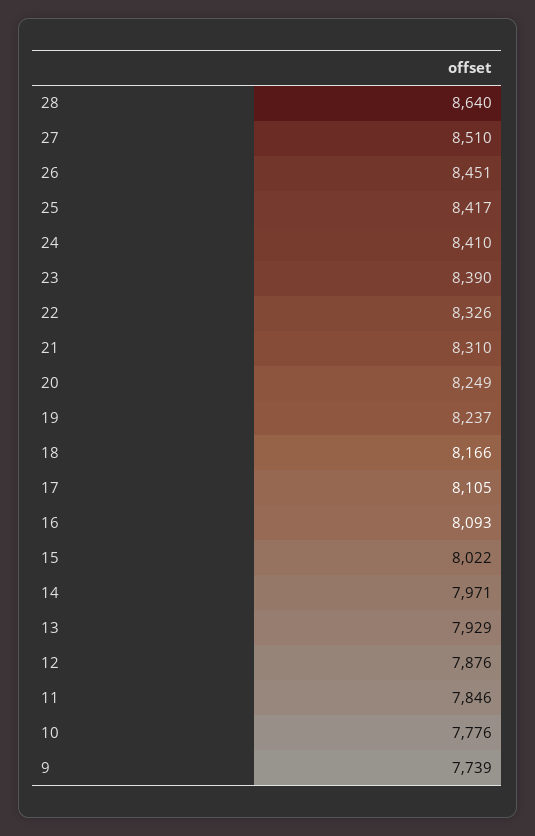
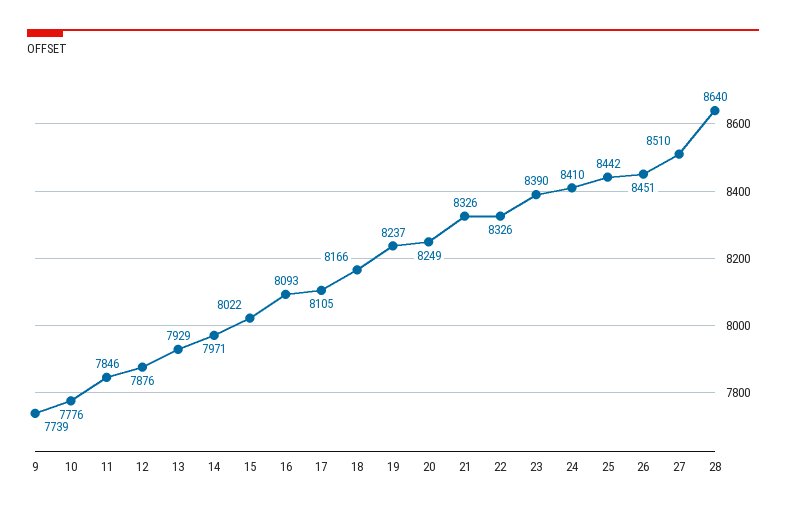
25: 8417 -> 8442
21: 8310 -> 8326

